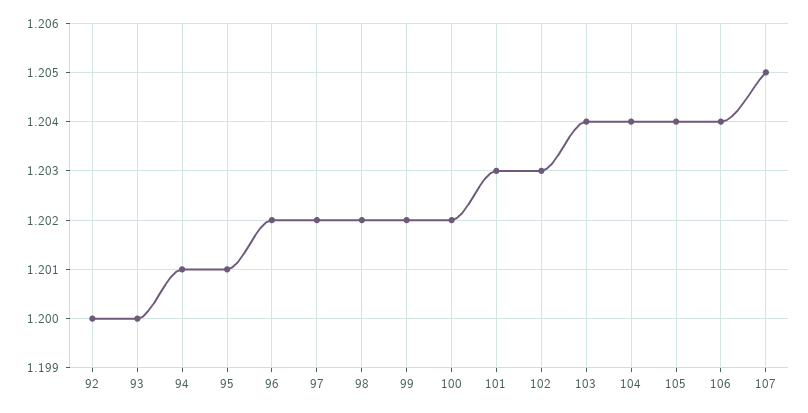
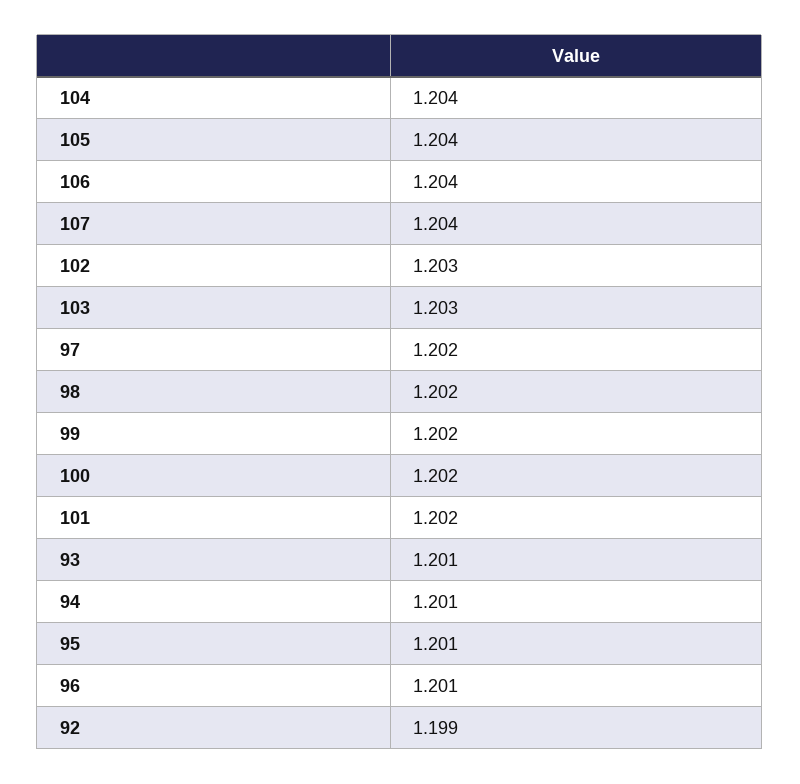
92: 1.2 -> 1.199
93: 1.2 -> 1.201
96: 1.202 -> 1.201
101: 1.203 -> 1.202
103: 1.204 -> 1.203
107: 1.205 -> 1.204

